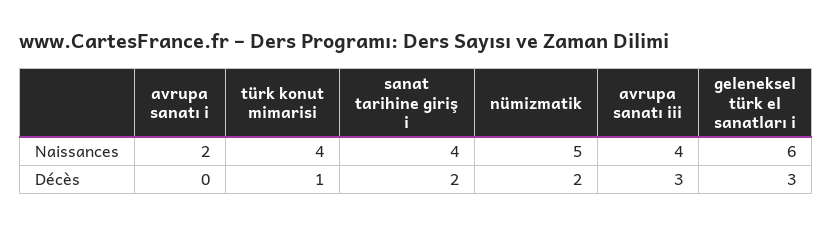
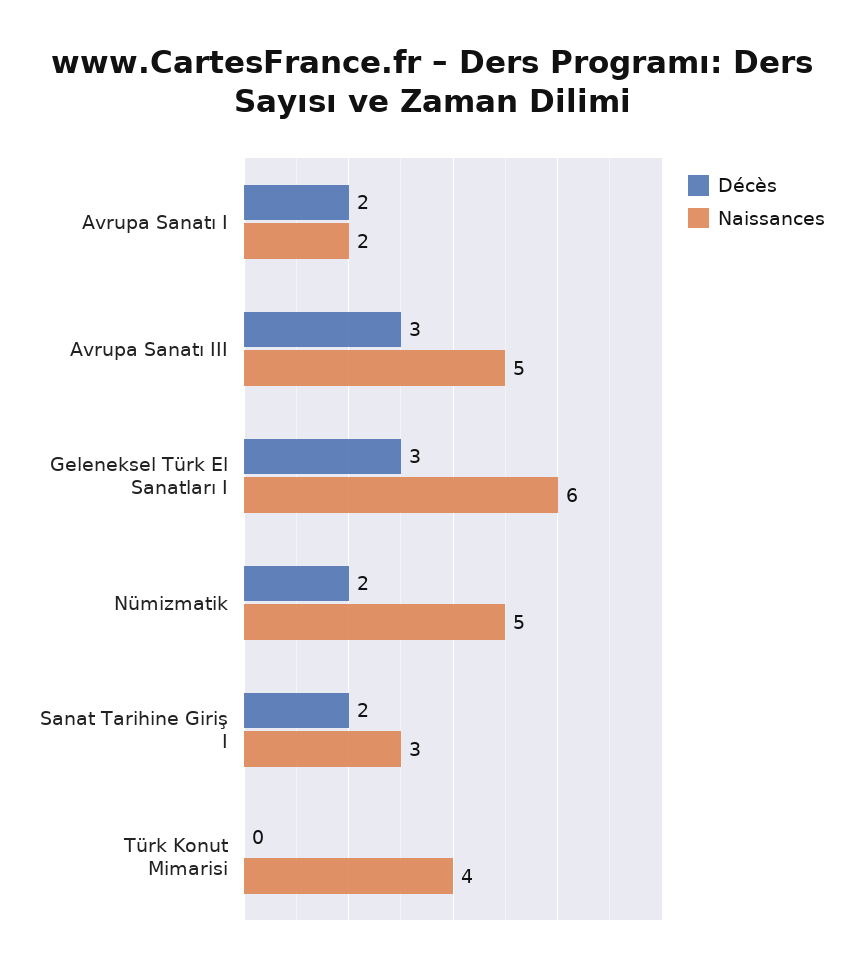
Naissances, sanat tarihine giriş i: 4 -> 3
Naissances, avrupa sanatı iii: 4 -> 5
Décès, avrupa sanatı i: 0 -> 2
Décès, türk konut mimarisi: 1 -> 0

